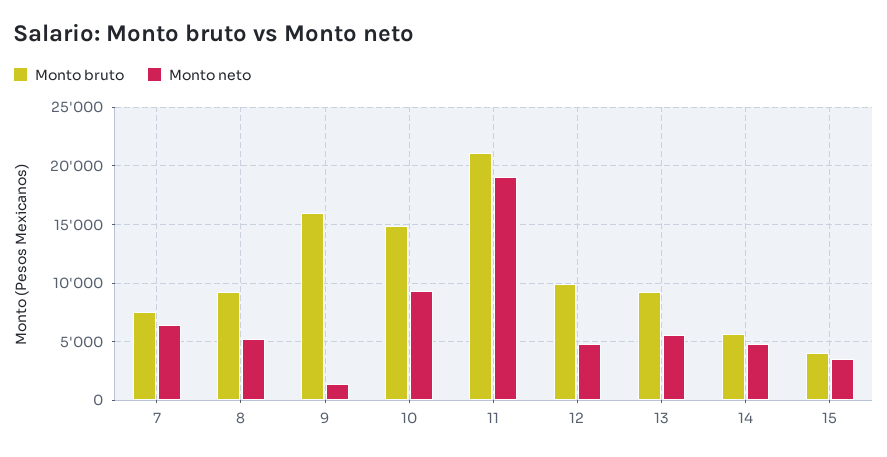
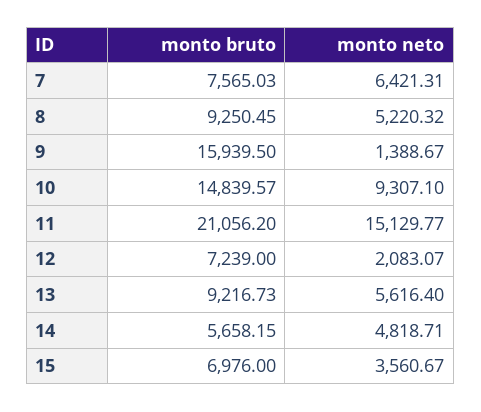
Monto neto, 11: 19000 -> 15129.77
Monto bruto, 12: 10000 -> 7239
Monto neto, 12: 5000 -> 2083.07
Monto bruto, 15: 4000 -> 6976

